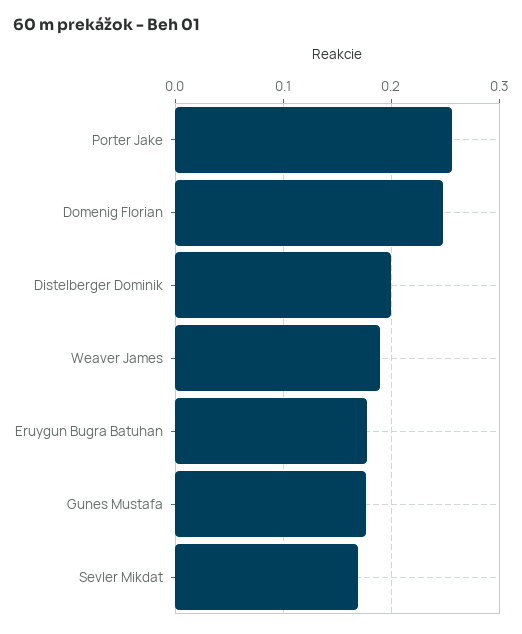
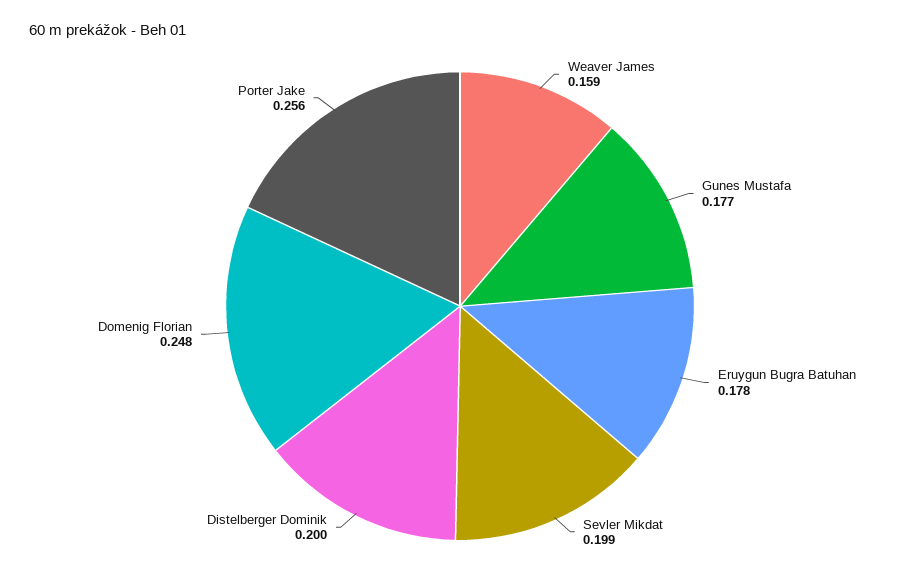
Weaver James: 0.19 -> 0.159
Sevler Mikdat: 0.17 -> 0.199

